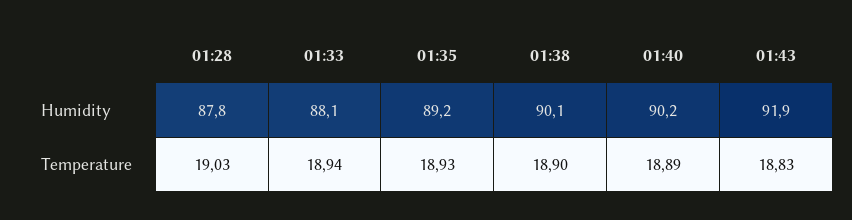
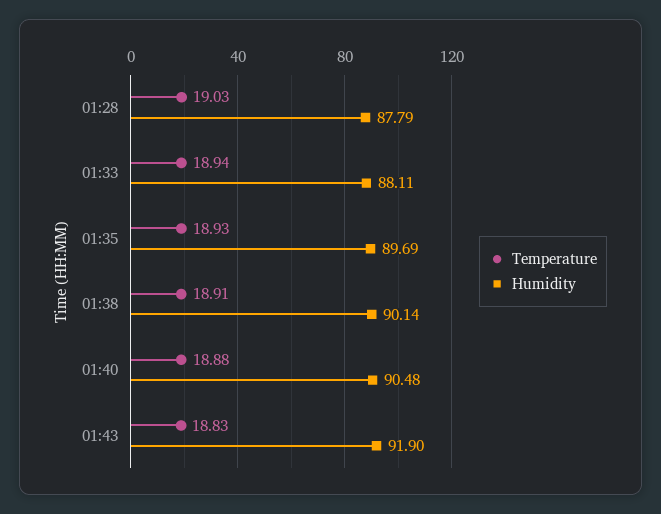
Humidity, 01:35: 89.2 -> 89.69
Humidity, 01:40: 90.2 -> 90.48
Temperature, 01:38: 18.9 -> 18.91
Temperature, 01:40: 18.89 -> 18.88

